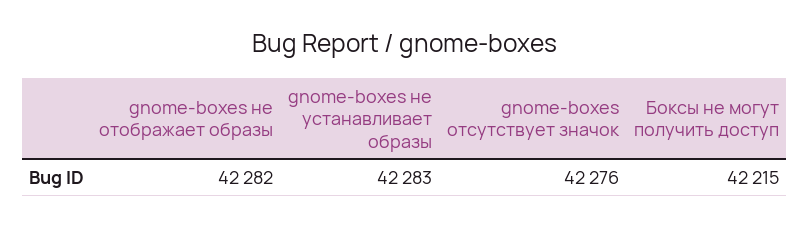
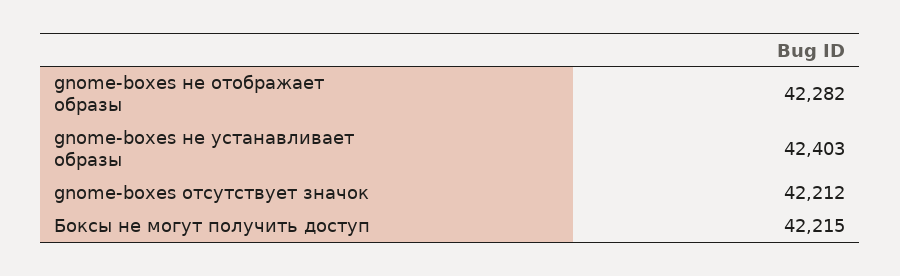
gnome-boxes не устанавливает образы: 42283 -> 42403
gnome-boxes отсутствует значок: 42276 -> 42212

